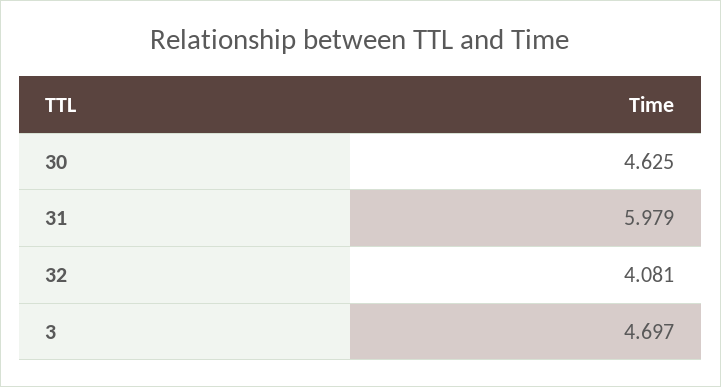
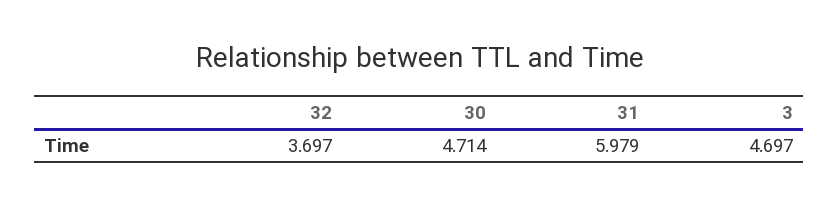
30: 4.625 -> 4.714
32: 4.081 -> 3.697

